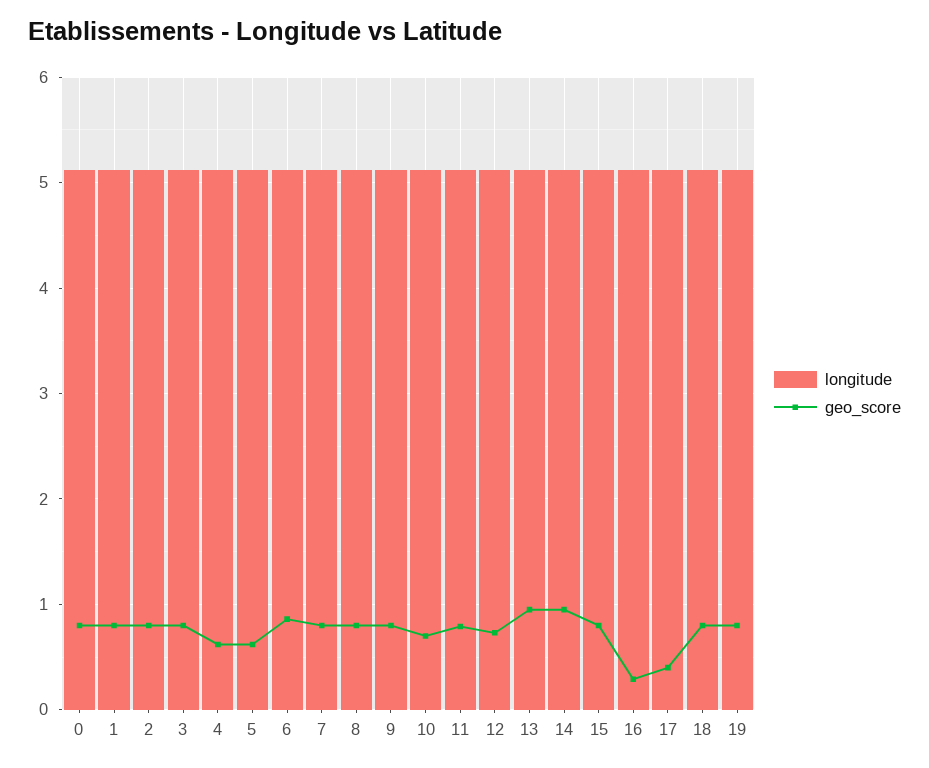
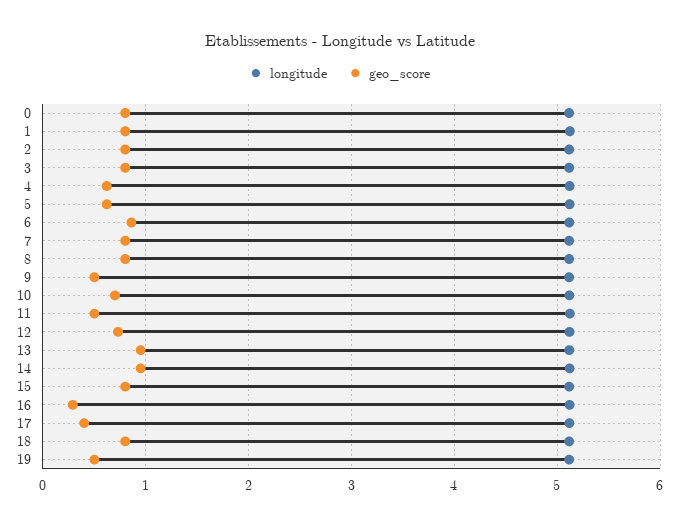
geo_score, 9: 0.8 -> 0.5
geo_score, 11: 0.8 -> 0.5
geo_score, 19: 0.8 -> 0.5

